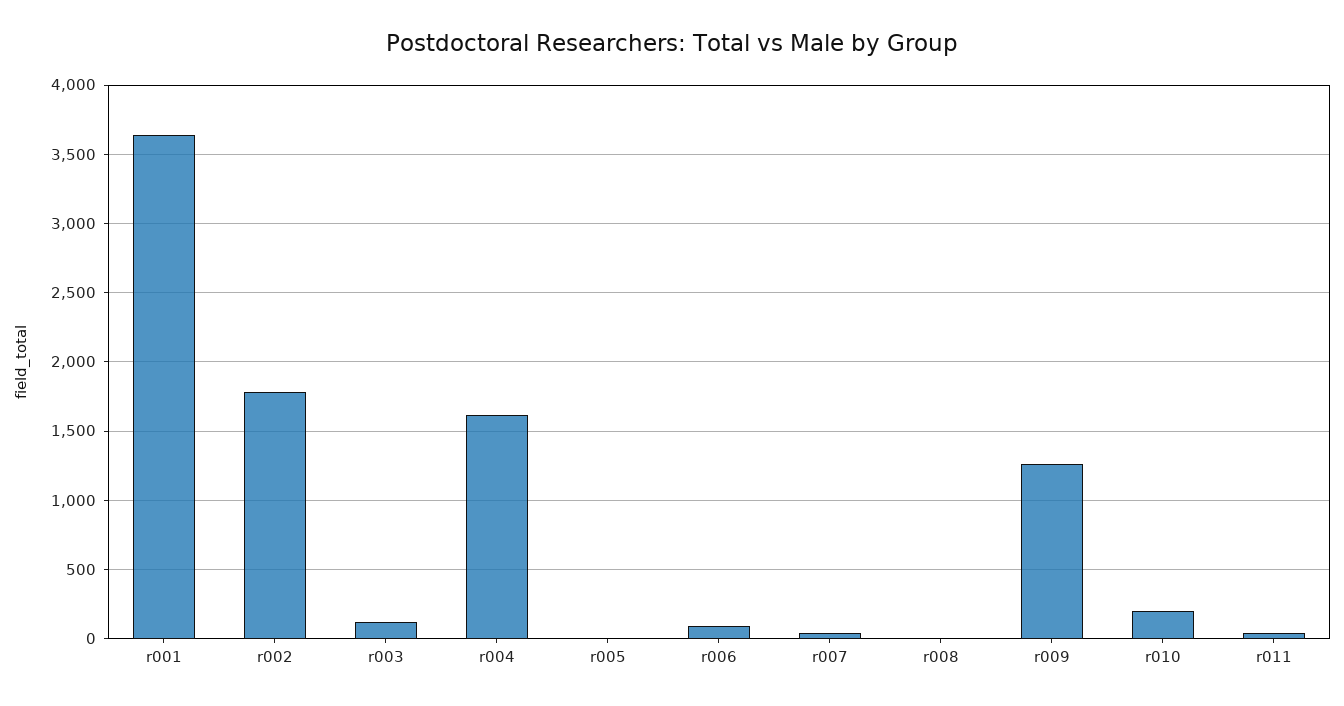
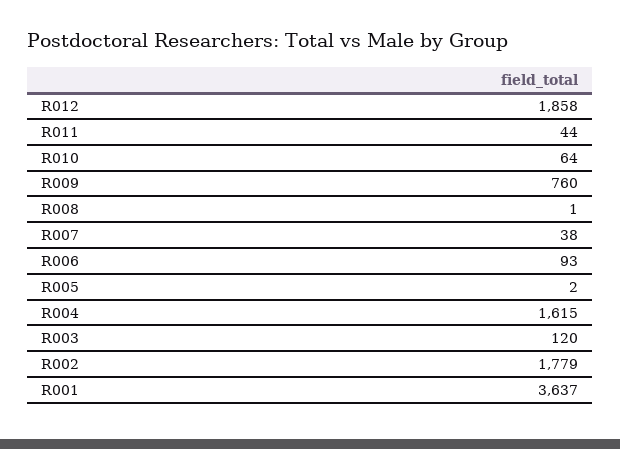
r009: 1250 -> 760
r010: 200 -> 64
R012: none -> 1858

